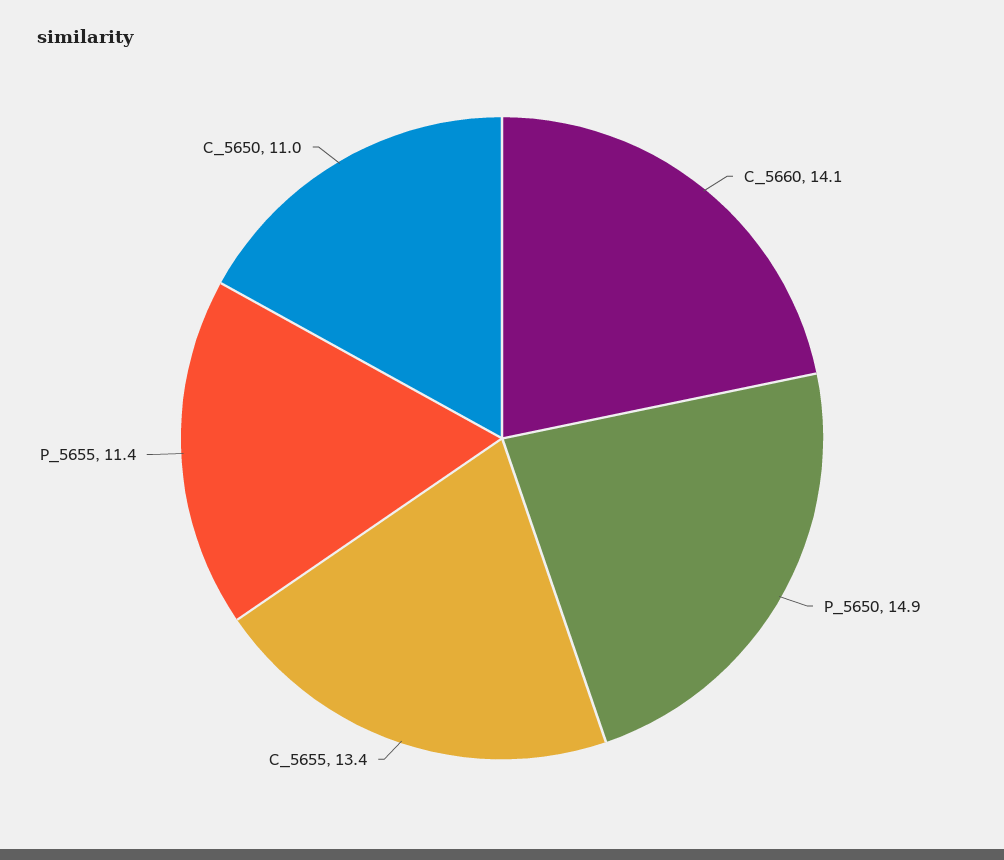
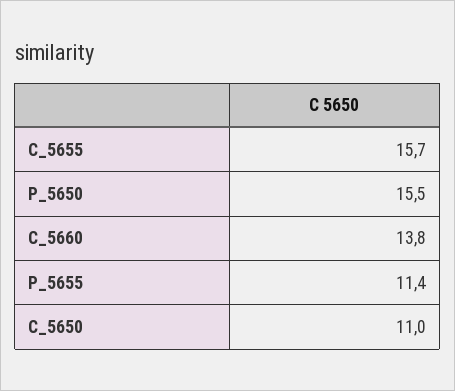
C_5660: 14.1 -> 13.8
P_5650: 14.9 -> 15.5
C_5655: 13.4 -> 15.7

